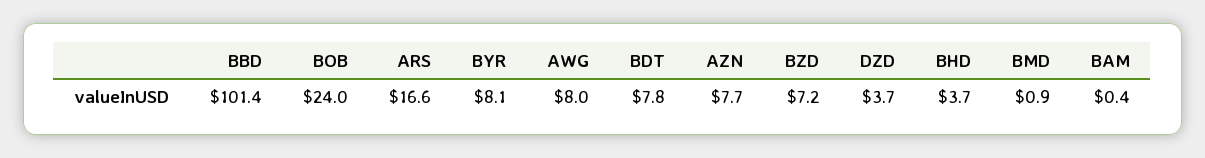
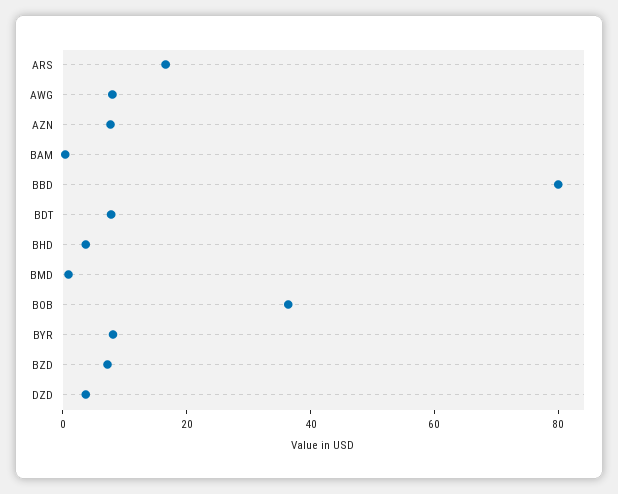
BBD: 101.4 -> 80
BOB: 24 -> 35

